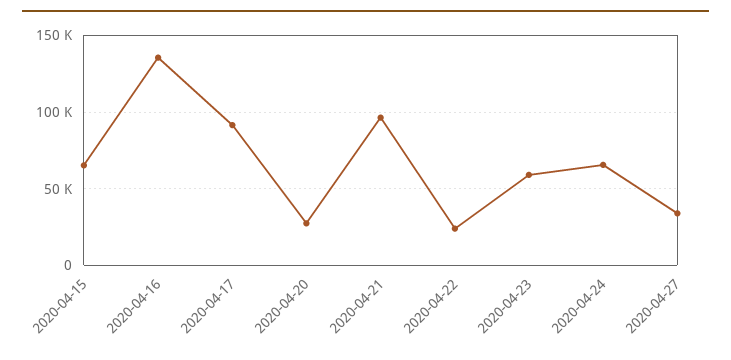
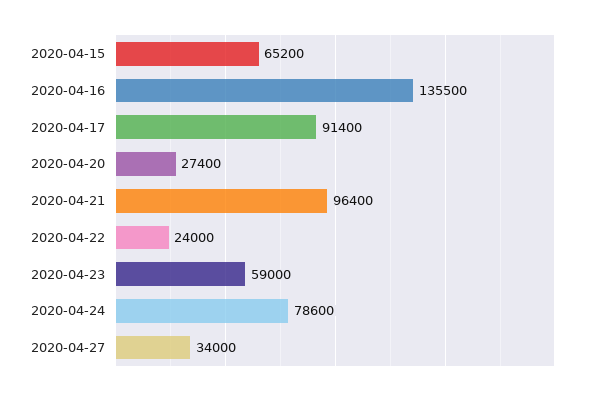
2020-04-24: 65000 -> 78600

